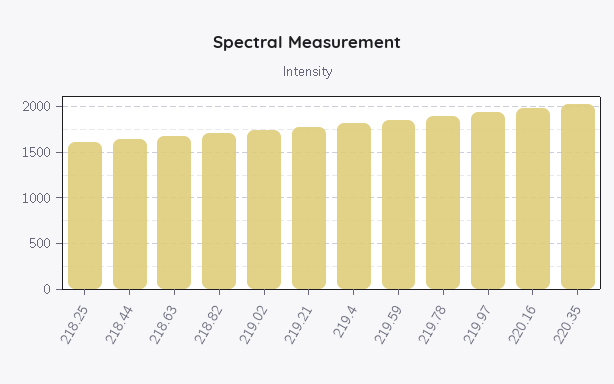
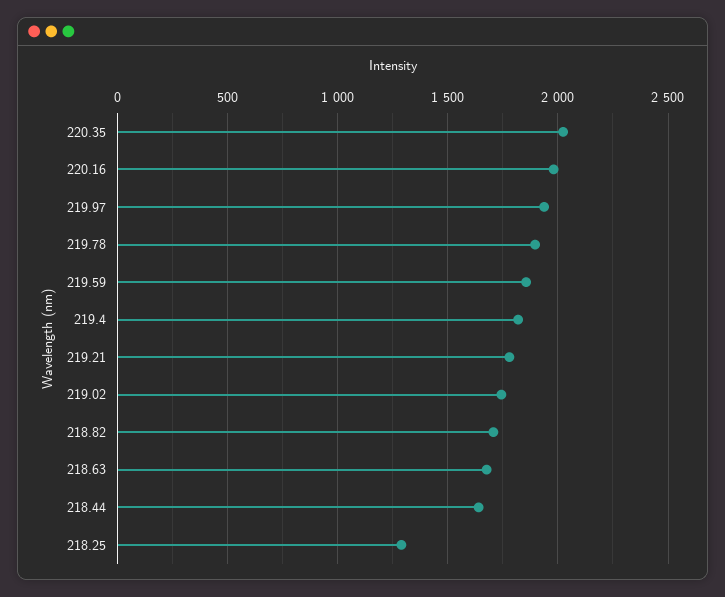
218.25: 1600 -> 1300

